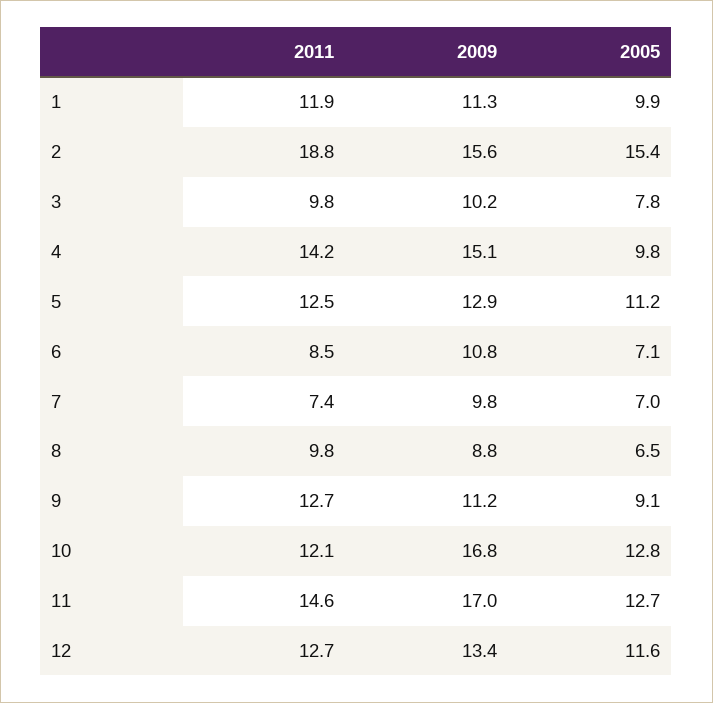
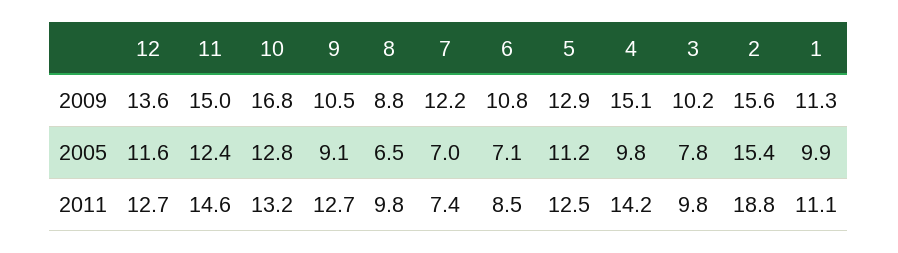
2011, 1: 11.9 -> 11.1
2009, 7: 9.8 -> 12.2
2009, 9: 11.2 -> 10.5
2011, 10: 12.1 -> 13.2
2009, 11: 17 -> 15
2005, 11: 12.7 -> 12.4
2009, 12: 13.4 -> 13.6

